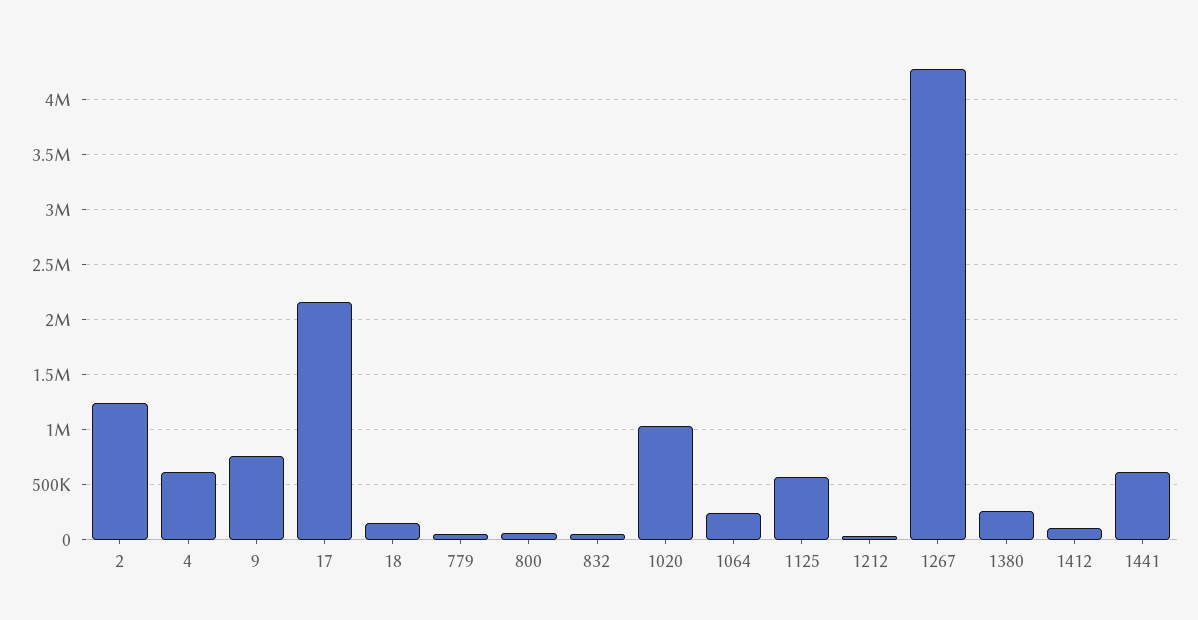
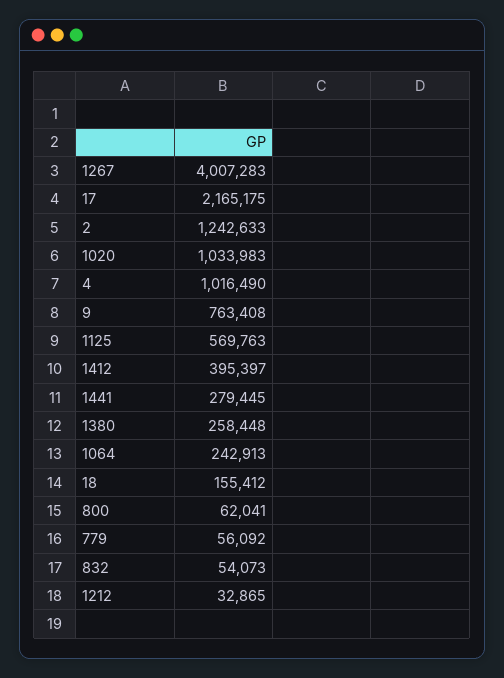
4: 600000 -> 1016490
1267: 4300000 -> 4007283
1412: 100000 -> 395397
1441: 600000 -> 279445

